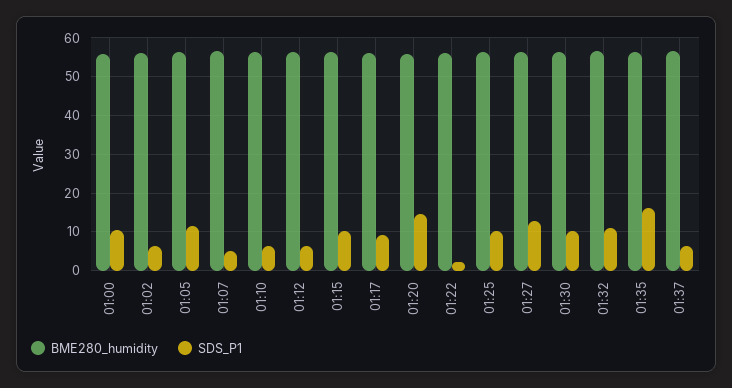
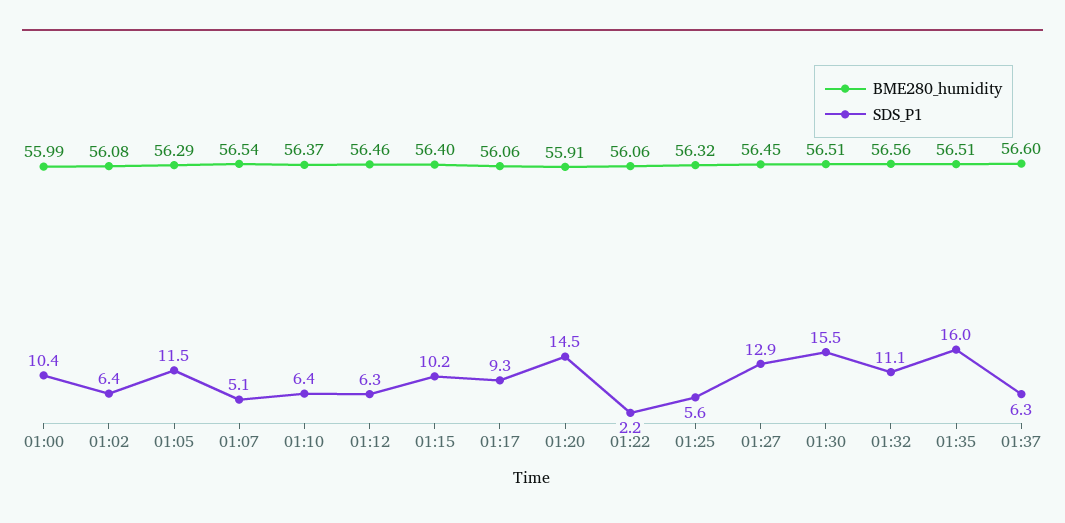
SDS_P1, 01:25: 10 -> 5.6
SDS_P1, 01:30: 10 -> 15.5

